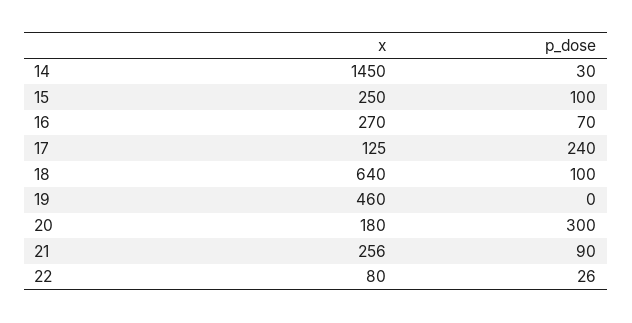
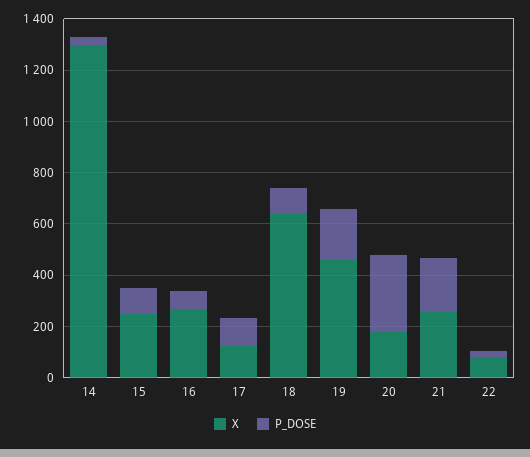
x, 14: 1450 -> 1300
p_dose, 17: 240 -> 100
p_dose, 19: 0 -> 200
p_dose, 21: 90 -> 200

